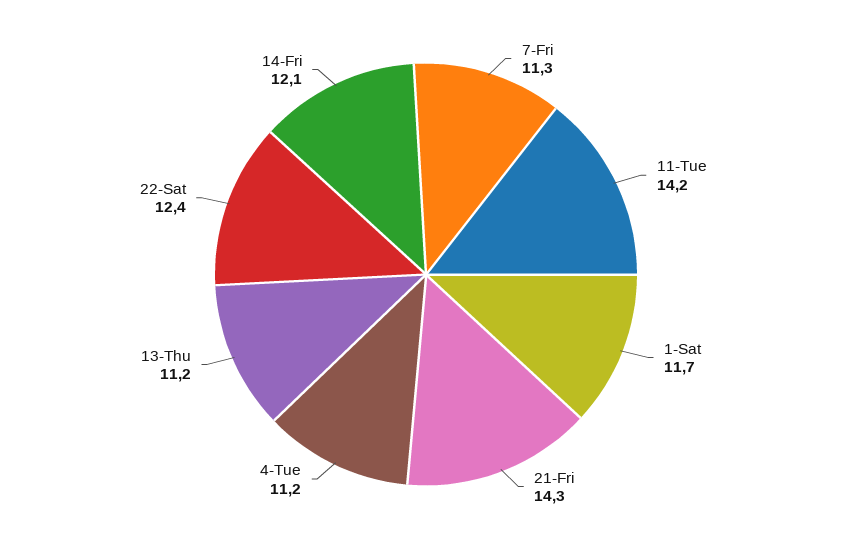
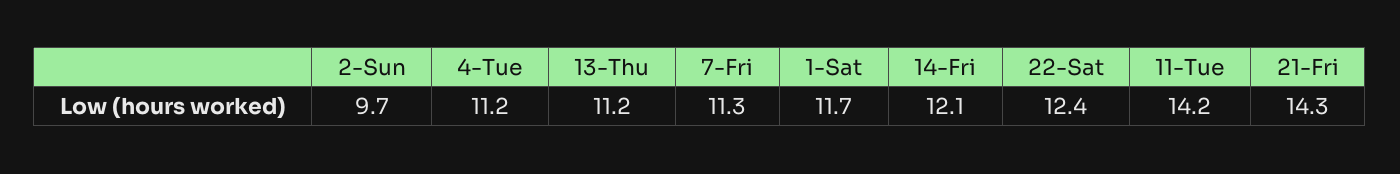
2-Sun: none -> 9.7

